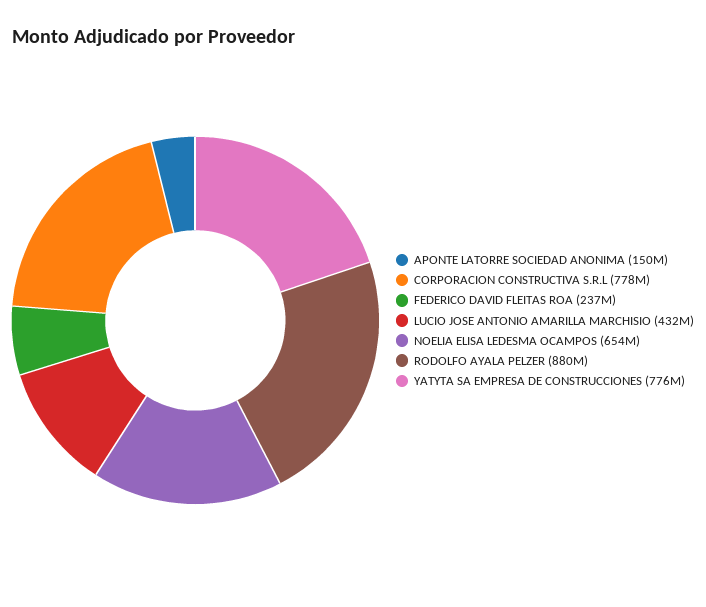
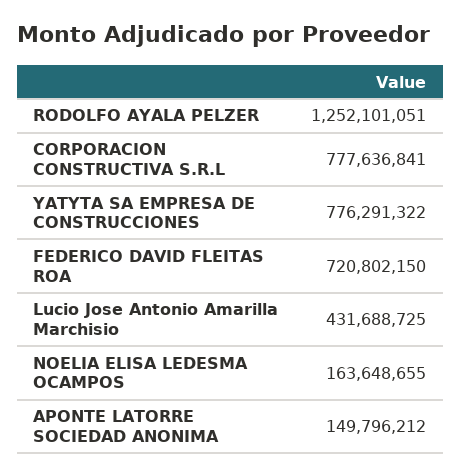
FEDERICO DAVID FLEITAS ROA: 237000000 -> 720802150
NOELIA ELISA LEDESMA OCAMPOS: 654000000 -> 163648655
RODOLFO AYALA PELZER: 880000000 -> 1252101051

